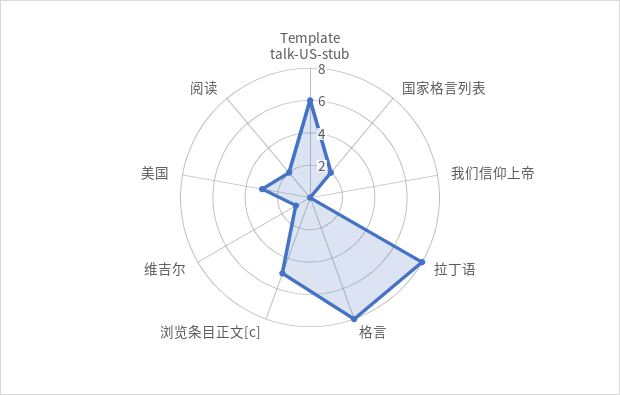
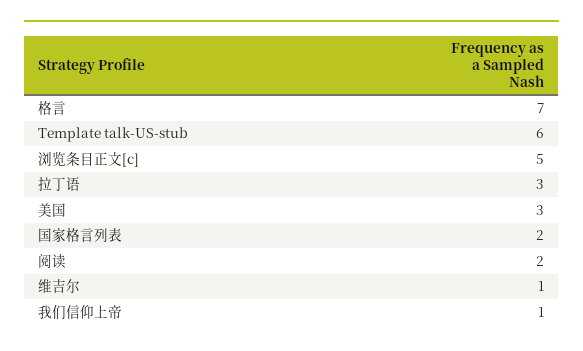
我们信仰上帝: 0 -> 1
拉丁语: 8 -> 3
格言: 8 -> 7

